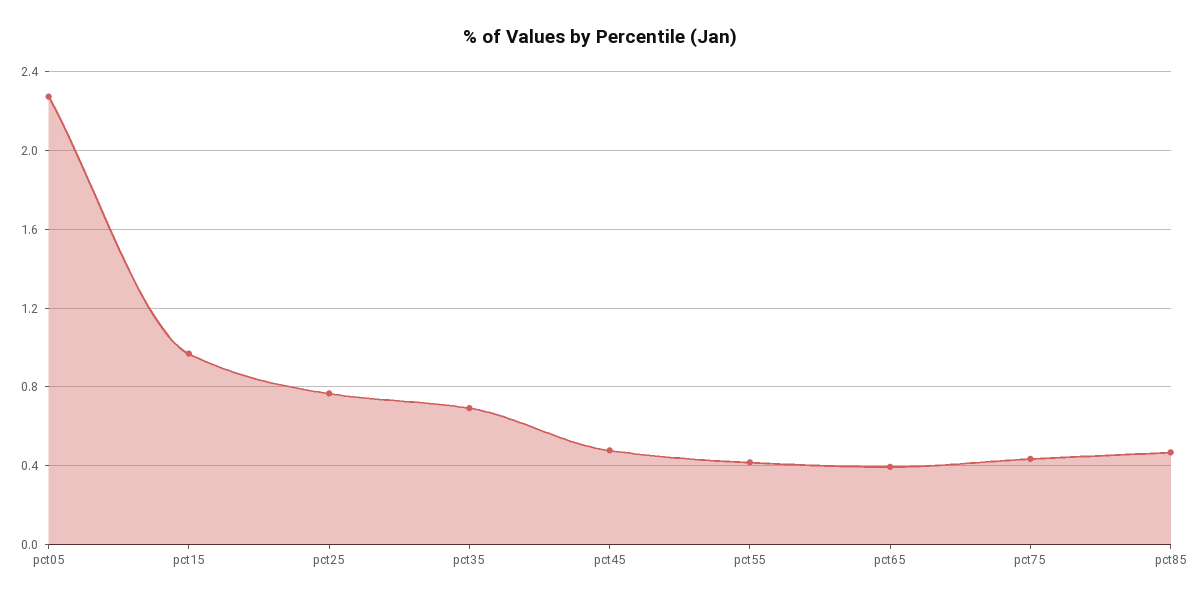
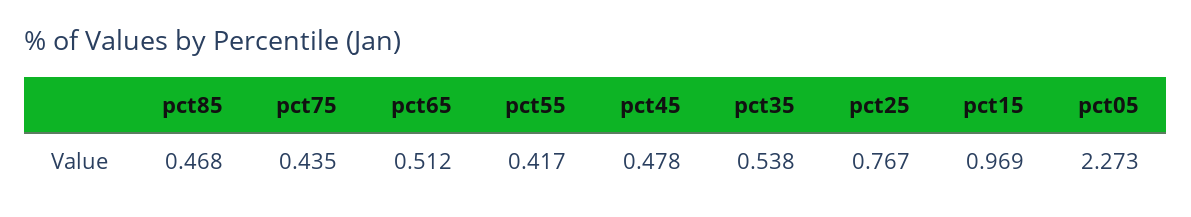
pct35: 0.7 -> 0.538
pct65: 0.4 -> 0.512

